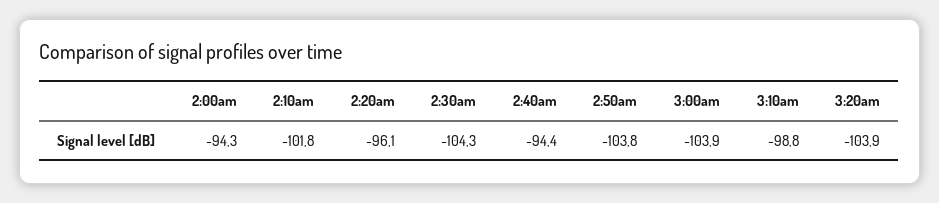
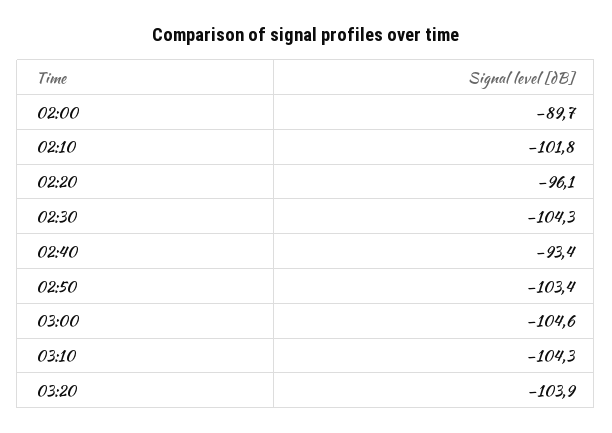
2:00am: -94.3 -> -89.7
2:40am: -94.4 -> -93.4
2:50am: -103.8 -> -103.4
3:00am: -103.9 -> -104.6
3:10am: -98.8 -> -104.3

